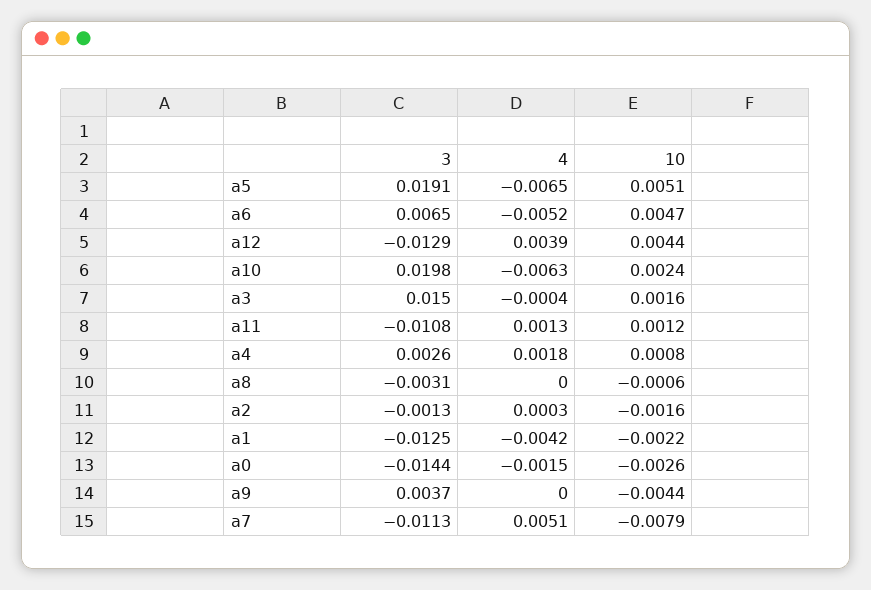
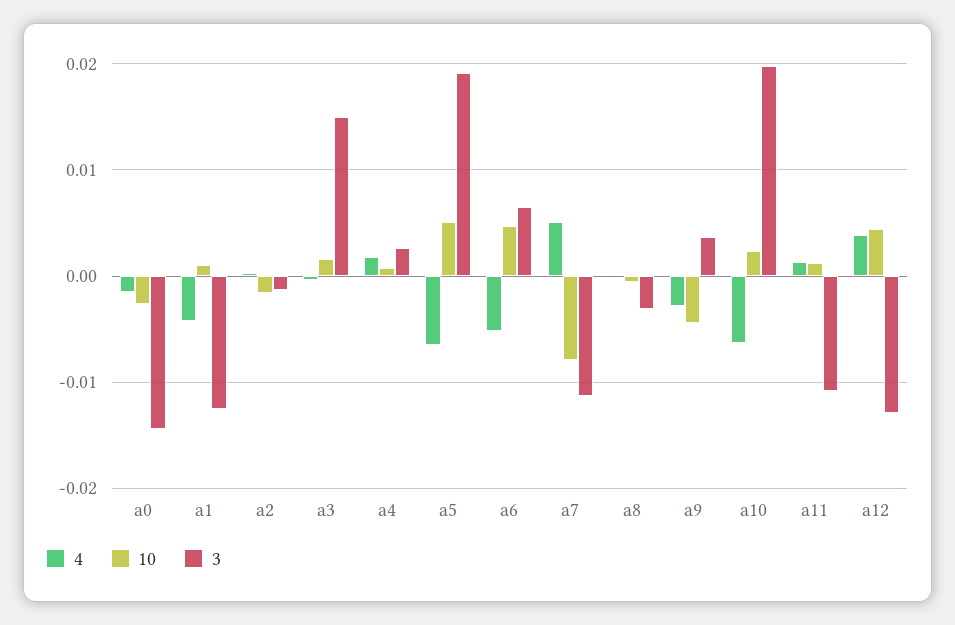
10, a1: -0.0022 -> 0.001
4, a9: 0 -> -0.003

